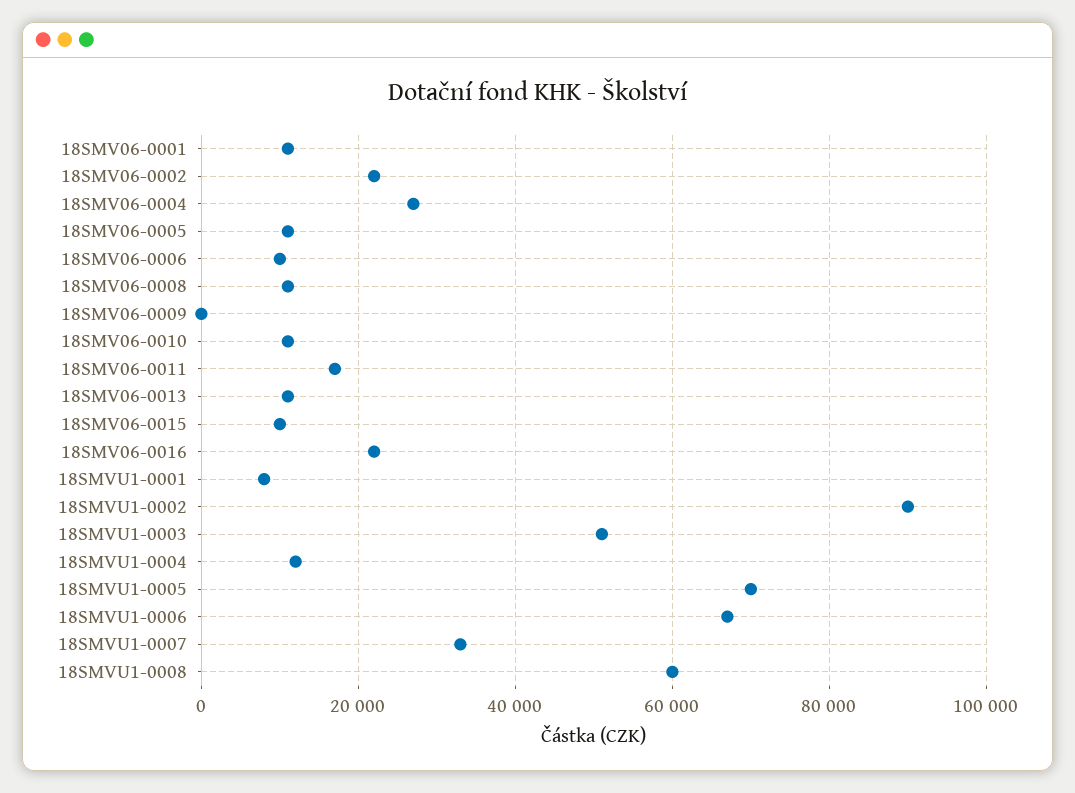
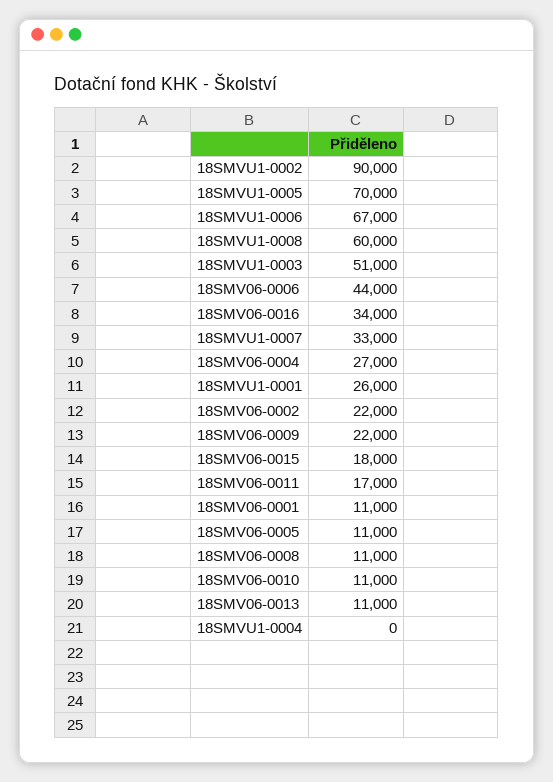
18SMV06-0006: 10000 -> 44000
18SMV06-0009: 0 -> 22000
18SMV06-0015: 10000 -> 18000
18SMV06-0016: 22000 -> 34000
18SMVU1-0001: 8000 -> 26000
18SMVU1-0004: 12000 -> 0

